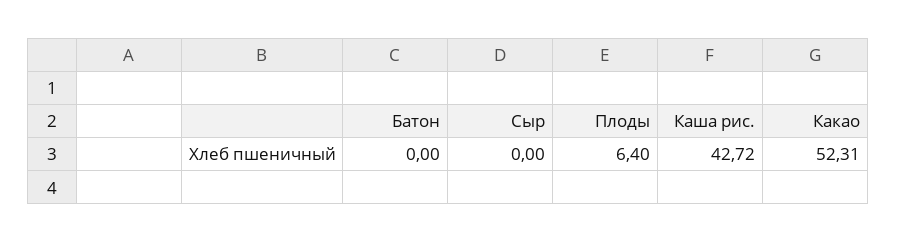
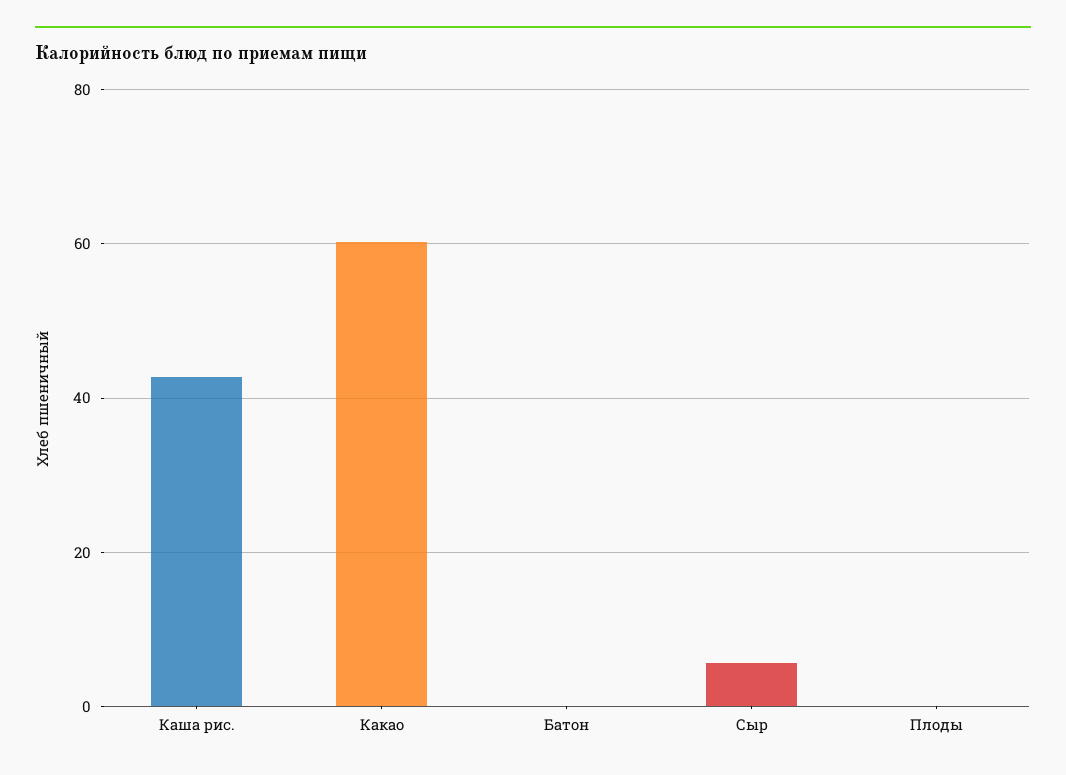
Сыр: 0 -> 6
Плоды: 6.4 -> 0
Какао: 52.31 -> 60

